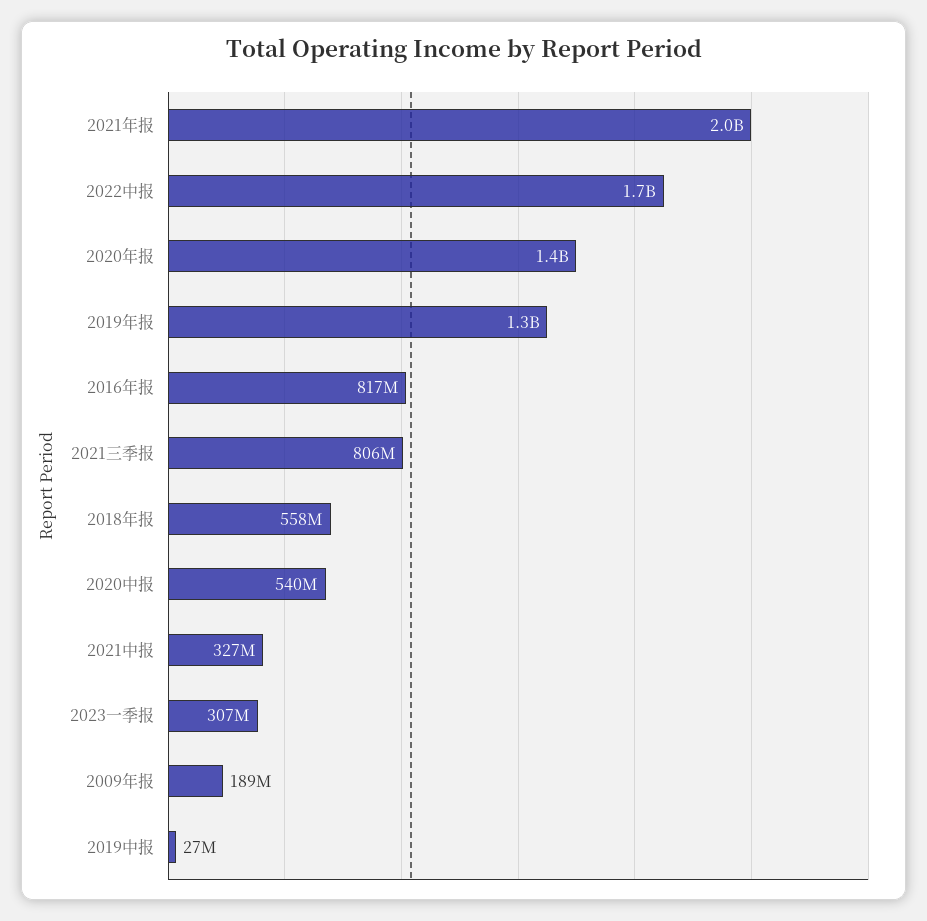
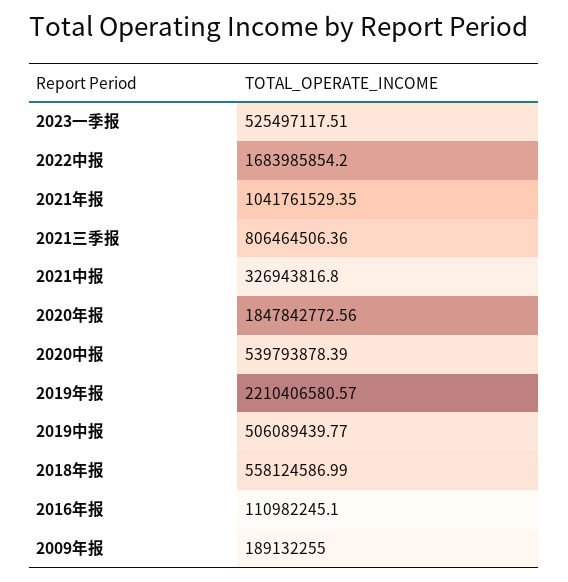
2021年报: 2000000000 -> 1041761529.35
2020年报: 1400000000 -> 1847842772.56
2019年报: 1300000000 -> 2210406580.57
2016年报: 817000000 -> 110982245.1
2023一季报: 307000000 -> 525497117.51
2019中报: 27000000 -> 506089439.77

